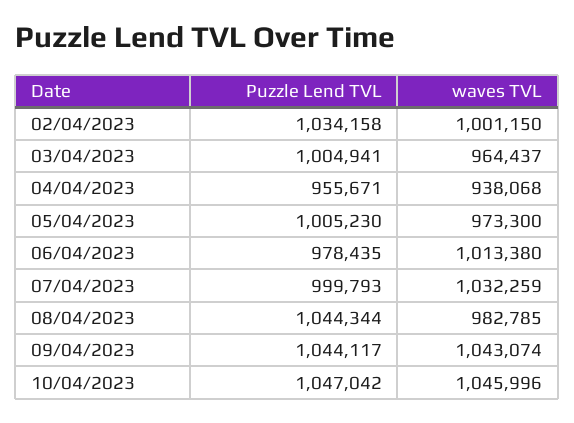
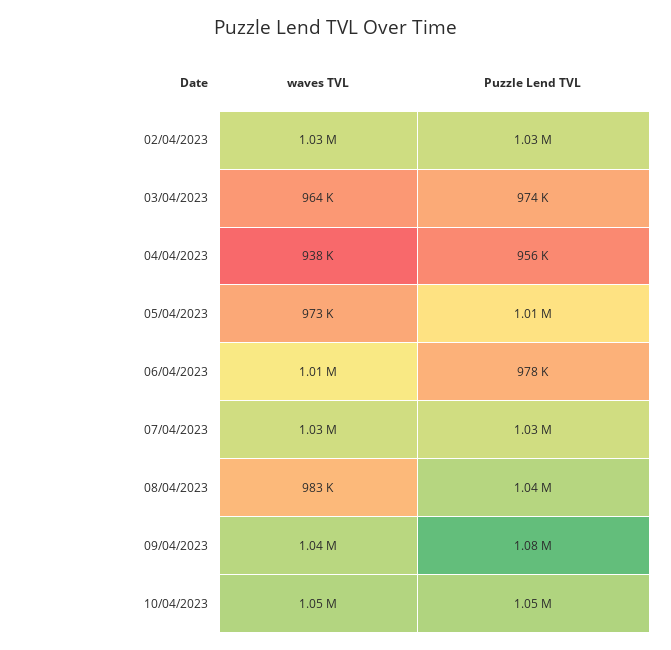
waves TVL, 02/04/2023: 1001150 -> 1030000
Puzzle Lend TVL, 03/04/2023: 1004941 -> 974000
Puzzle Lend TVL, 07/04/2023: 999793 -> 1030000
Puzzle Lend TVL, 09/04/2023: 1044117 -> 1080000

